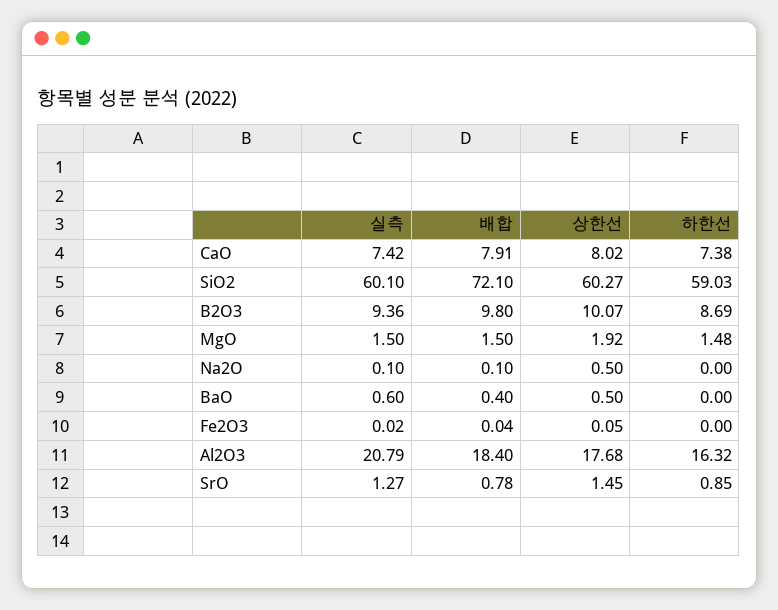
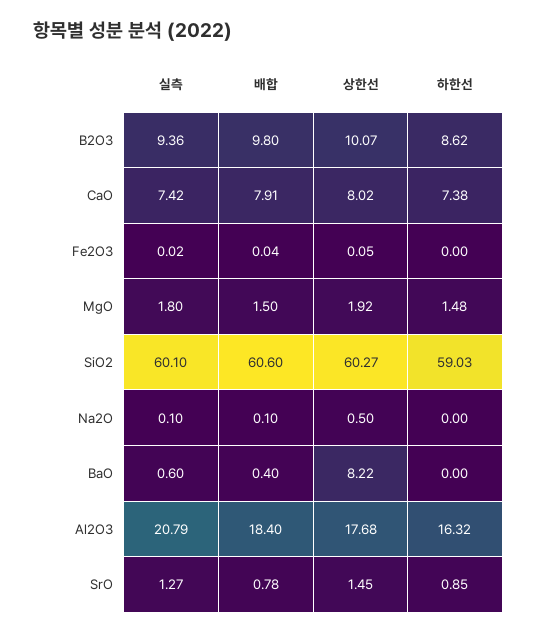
배합, SiO2: 72.1 -> 60.6
하한선, B2O3: 8.69 -> 8.62
실측, MgO: 1.5 -> 1.8
상한선, BaO: 0.5 -> 8.22

